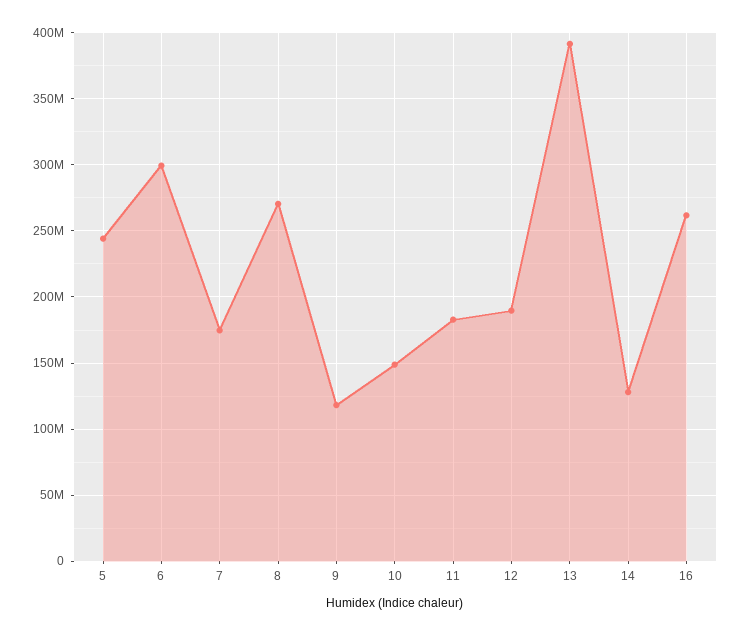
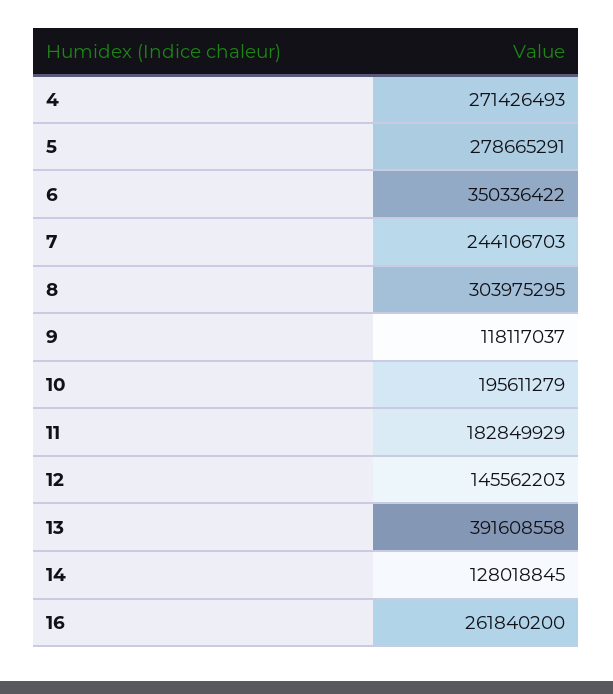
5: 245000000 -> 278665291
6: 300000000 -> 350336422
7: 175000000 -> 244106703
8: 270000000 -> 303975295
10: 150000000 -> 195611279
12: 190000000 -> 145562203
4: none -> 271426493

